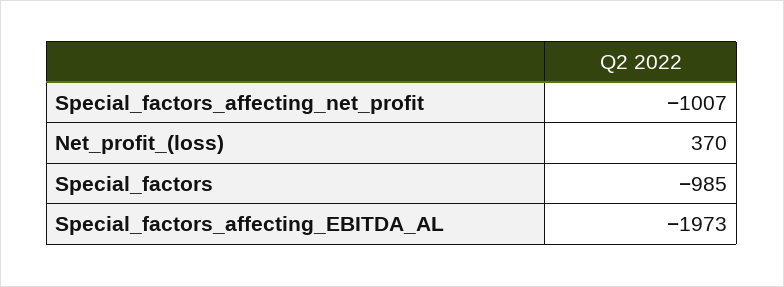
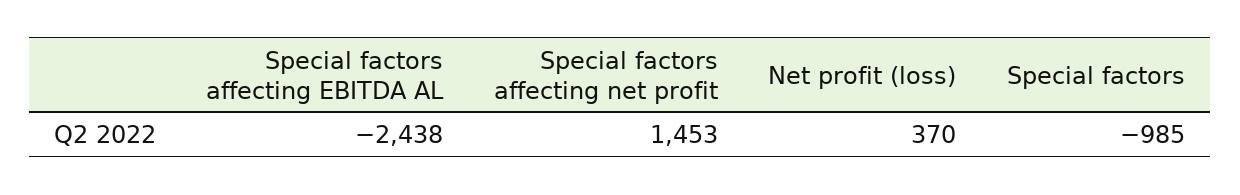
Special_factors_affecting_net_profit: -1007 -> 1453
Special_factors_affecting_EBITDA_AL: -1973 -> -2438

